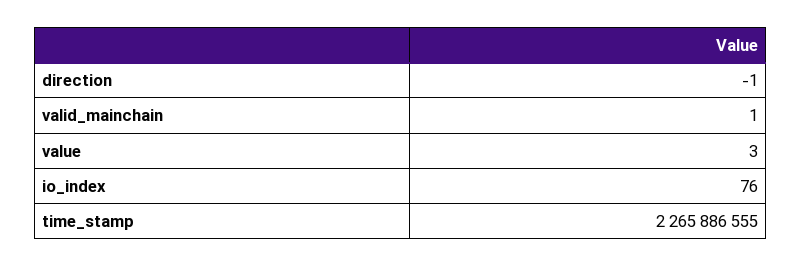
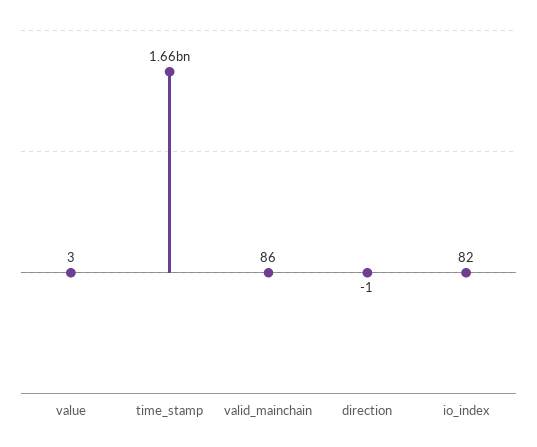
valid_mainchain: 1 -> 86
io_index: 76 -> 82
time_stamp: 2265886555 -> 1660000000

